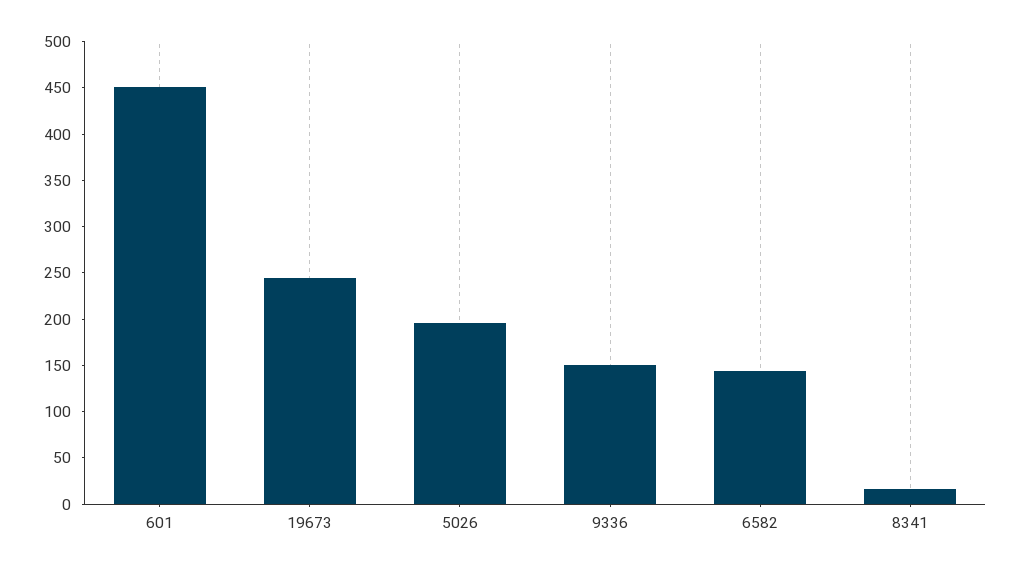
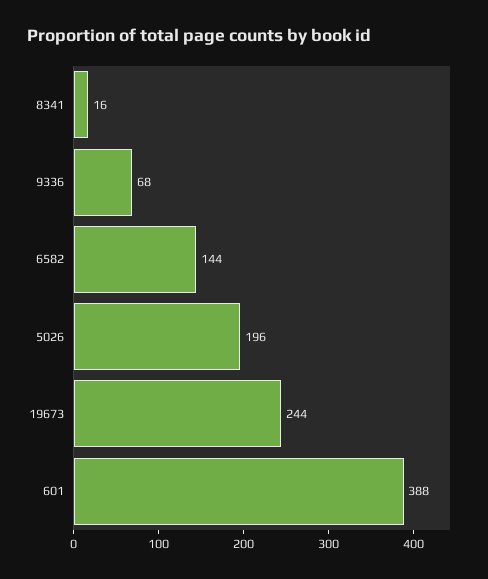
601: 450 -> 388
9336: 150 -> 68

